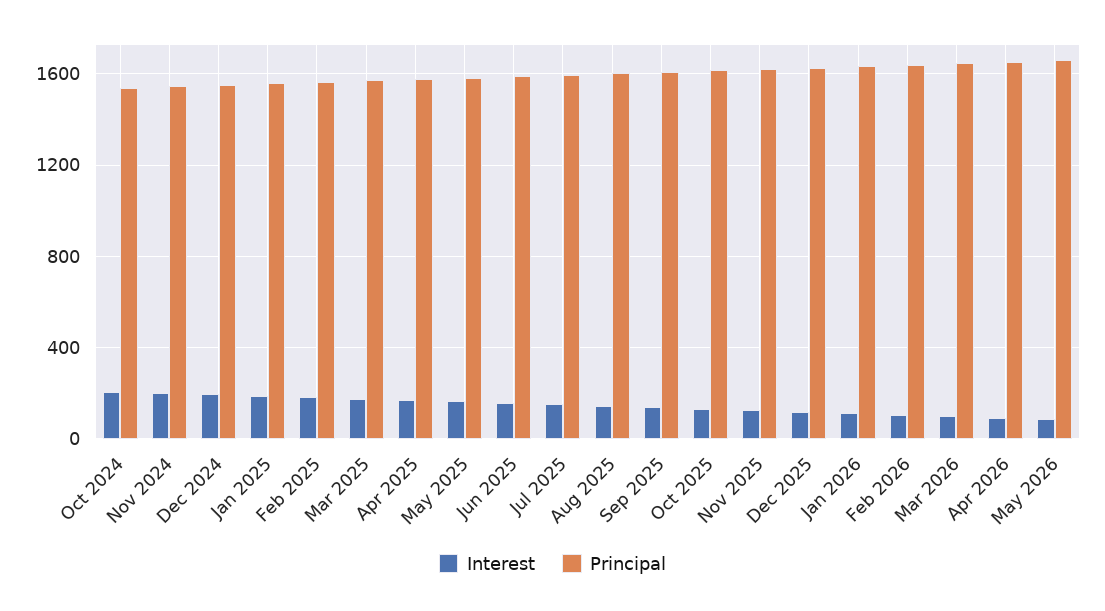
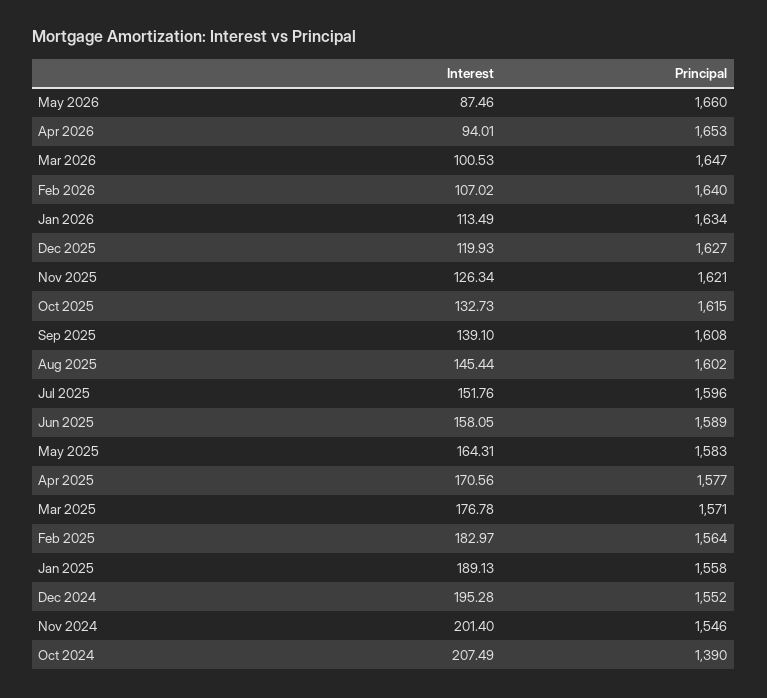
Principal, Oct 2024: 1550 -> 1390

